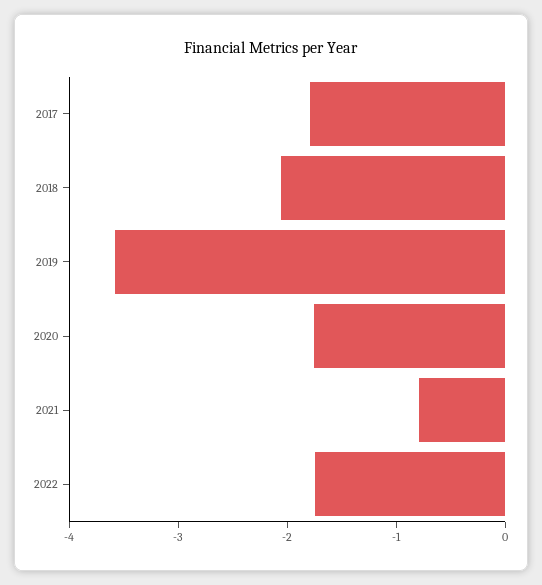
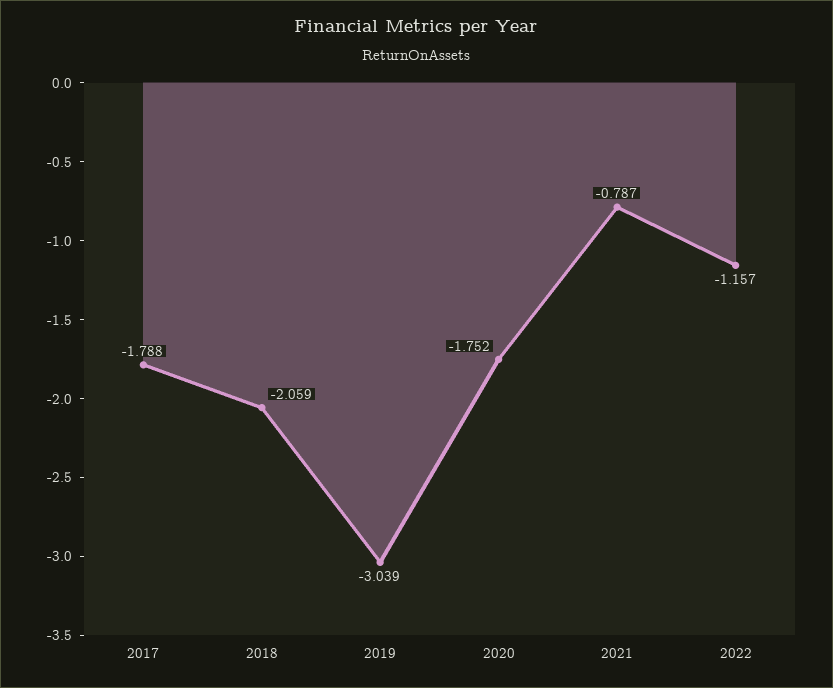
2019: -3.6 -> -3.039
2022: -1.8 -> -1.157

